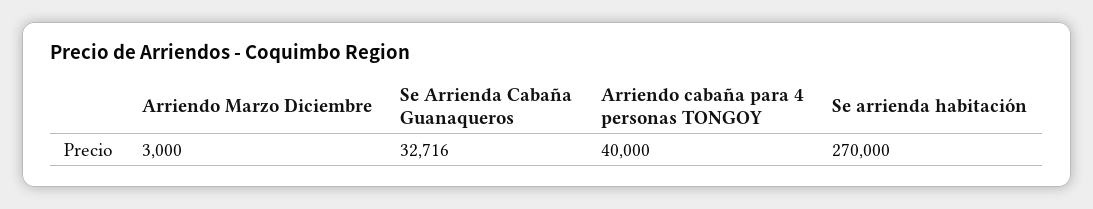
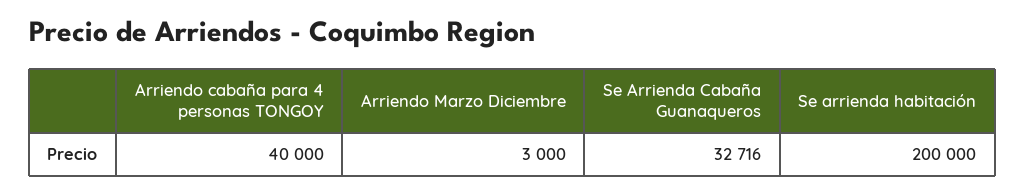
Se arrienda habitación: 270000 -> 200000

